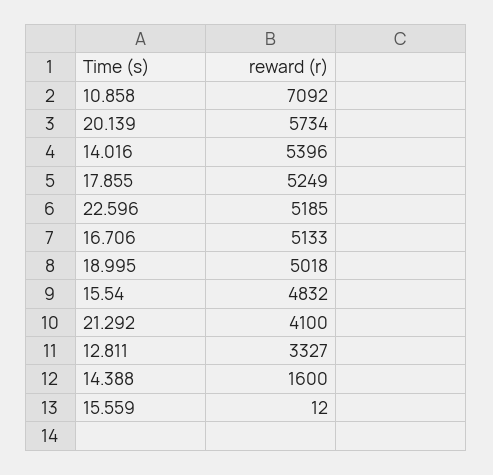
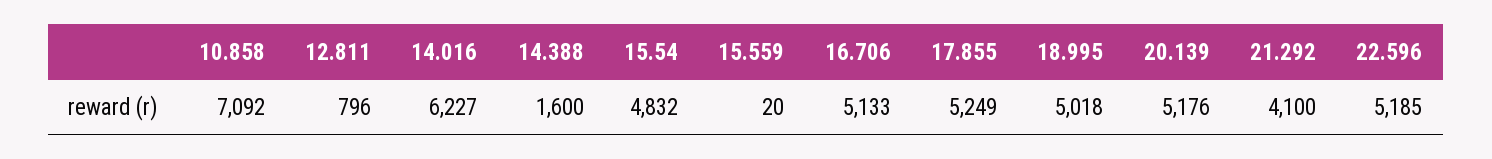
20.139: 5734 -> 5176
14.016: 5396 -> 6227
12.811: 3327 -> 796
15.559: 12 -> 20

